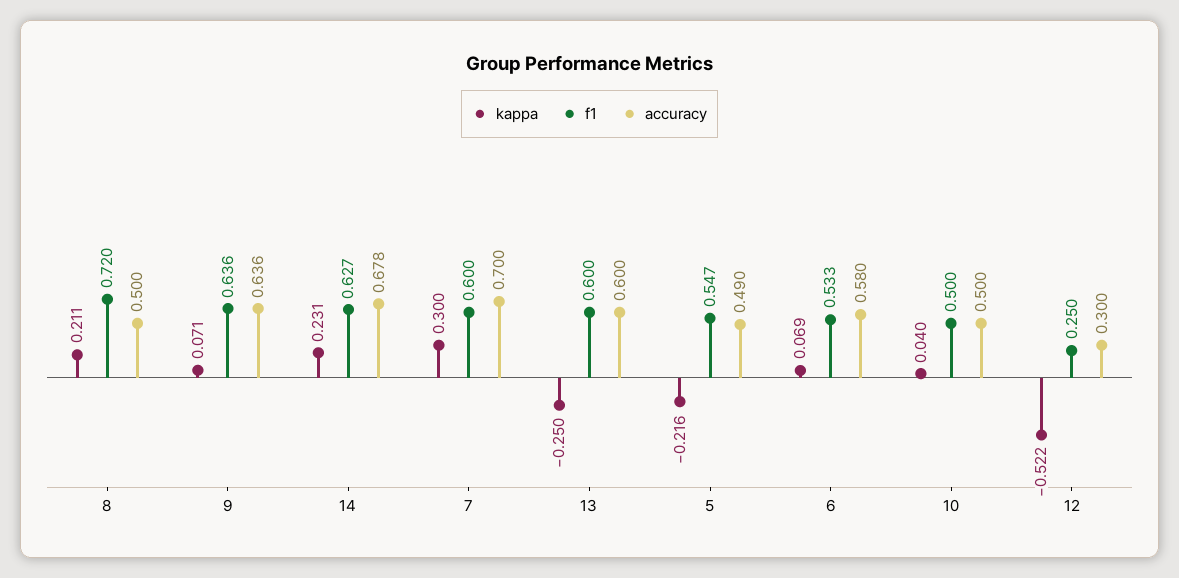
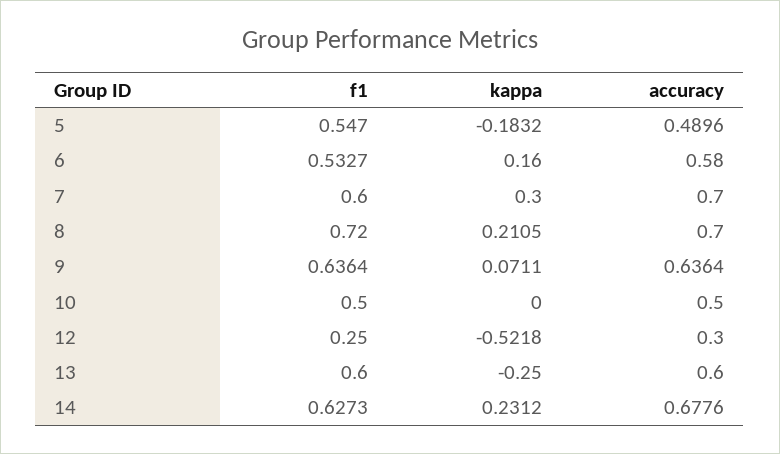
accuracy, 8: 0.5 -> 0.7
kappa, 5: -0.216 -> -0.1832
kappa, 6: 0.069 -> 0.16
kappa, 10: 0.04 -> 0

